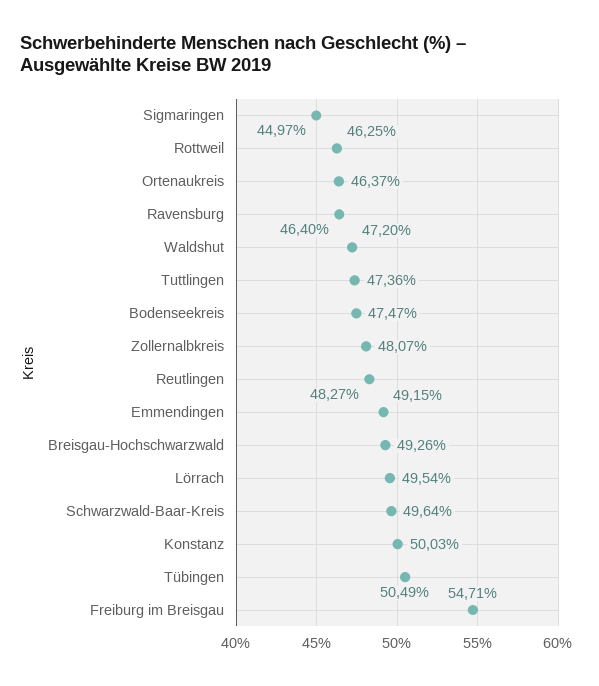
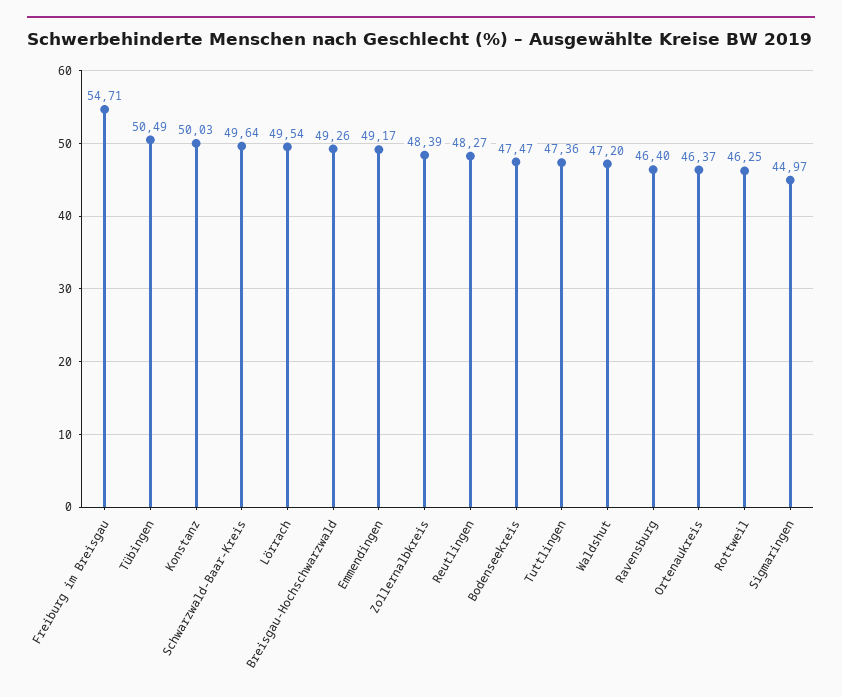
Zollernalbkreis: 48.07 -> 48.39
Emmendingen: 49.15 -> 49.17

